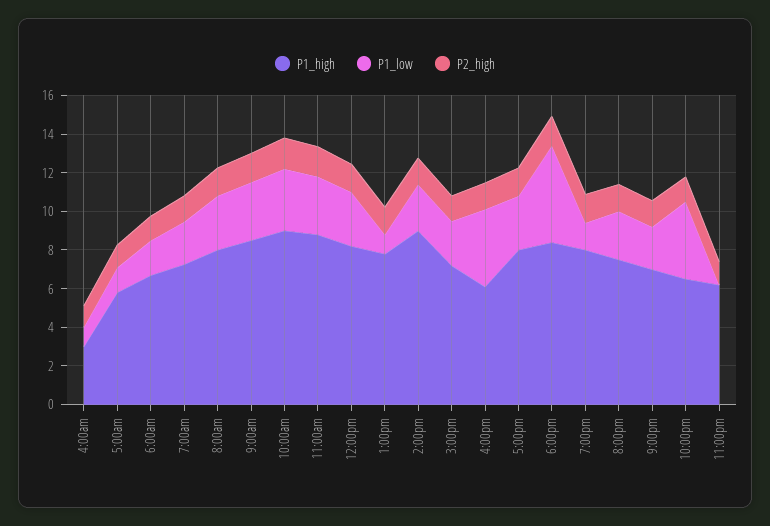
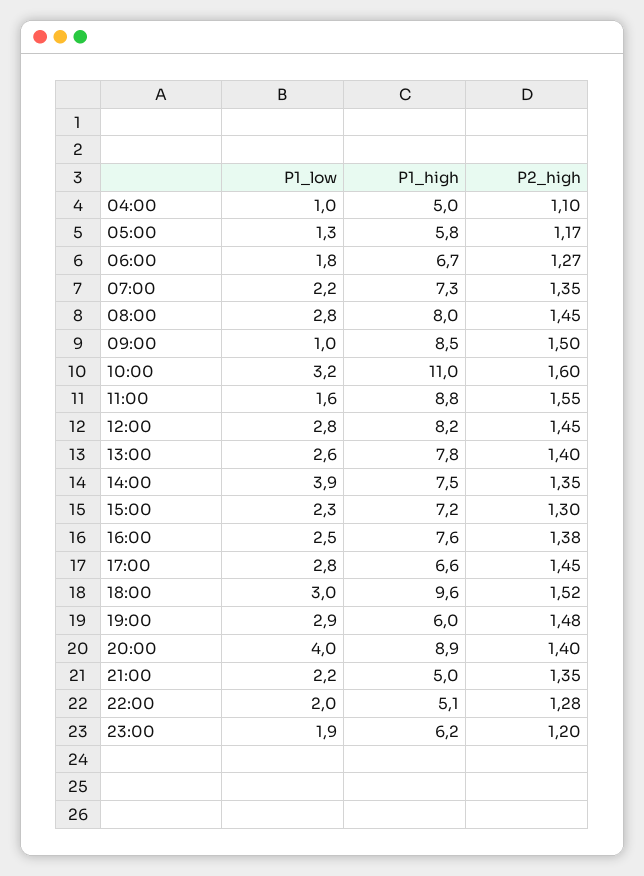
P1_high, 4:00am: 3 -> 5
P1_low, 9:00am: 3 -> 1
P1_high, 10:00am: 9 -> 11
P1_low, 11:00am: 3 -> 1.6
P1_low, 1:00pm: 1 -> 2.6
P1_high, 2:00pm: 9 -> 7.5
P1_low, 2:00pm: 2.5 -> 3.9
P1_high, 4:00pm: 6 -> 7.6
P1_low, 4:00pm: 4 -> 2.5
P1_high, 5:00pm: 8 -> 6.6
P1_high, 6:00pm: 8.5 -> 9.6
P1_low, 6:00pm: 5 -> 3
P1_high, 7:00pm: 8 -> 6
P1_low, 7:00pm: 1.5 -> 2.9
P1_high, 8:00pm: 7.5 -> 8.9
P1_low, 8:00pm: 2.5 -> 4
P1_high, 9:00pm: 7 -> 5
P1_high, 10:00pm: 6.5 -> 5.1
P1_low, 10:00pm: 4 -> 2
P1_low, 11:00pm: 0 -> 1.9

